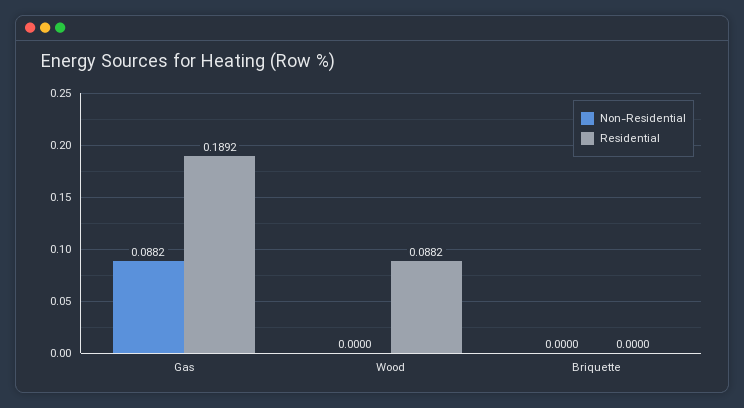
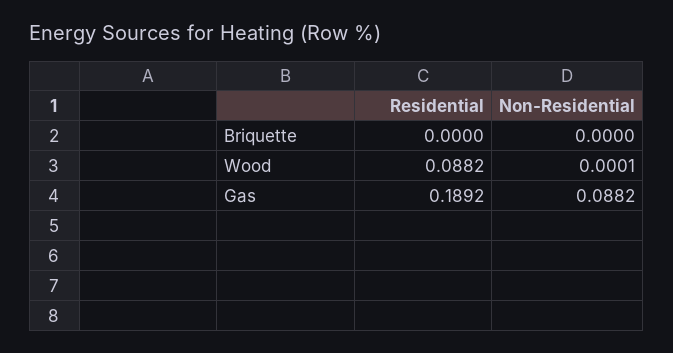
Non-Residential, Wood: 0 -> 0.0001

